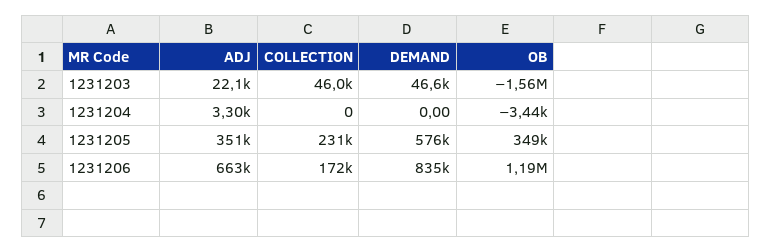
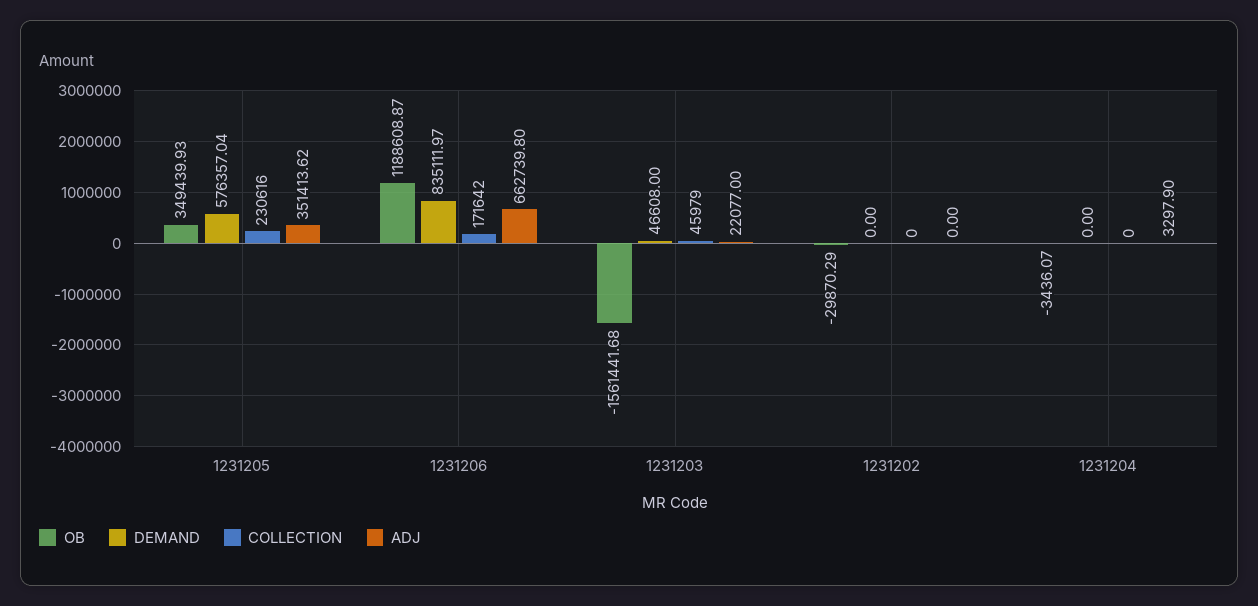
OB, 1231202: none -> -29870.29
DEMAND, 1231202: none -> 0
COLLECTION, 1231202: none -> 0
ADJ, 1231202: none -> 0

